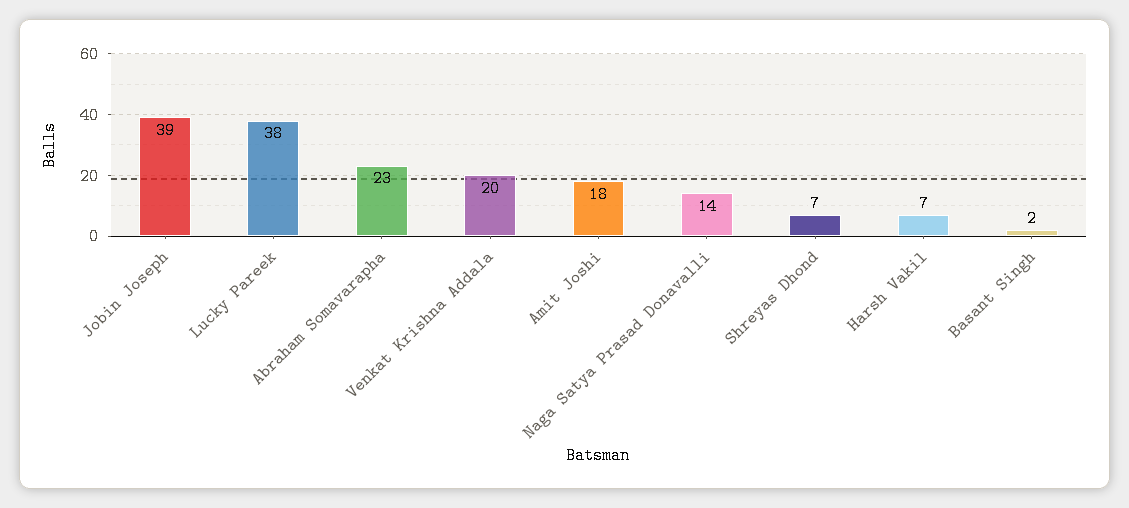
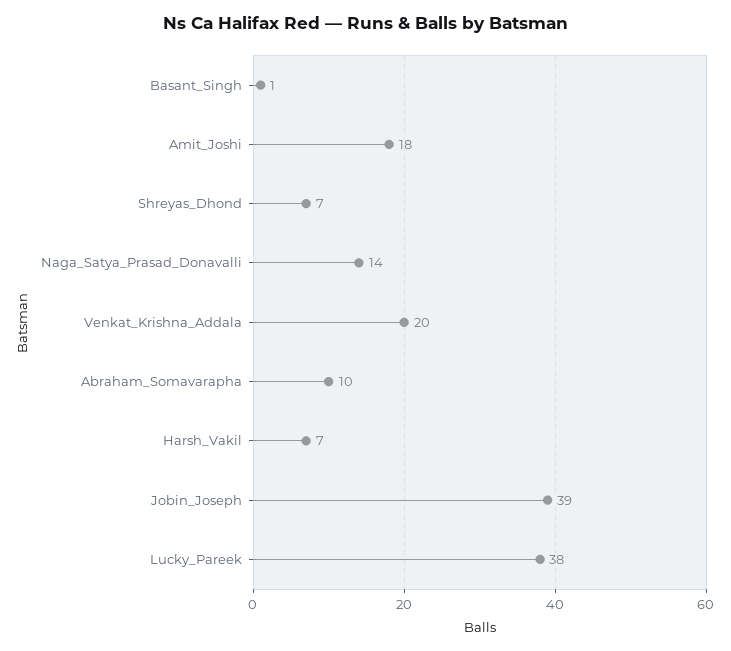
Abraham Somavarapha: 23 -> 10
Basant Singh: 2 -> 1

